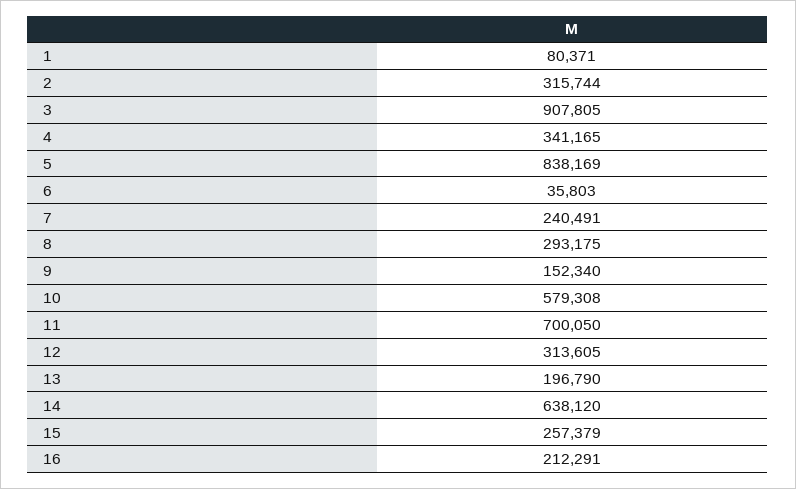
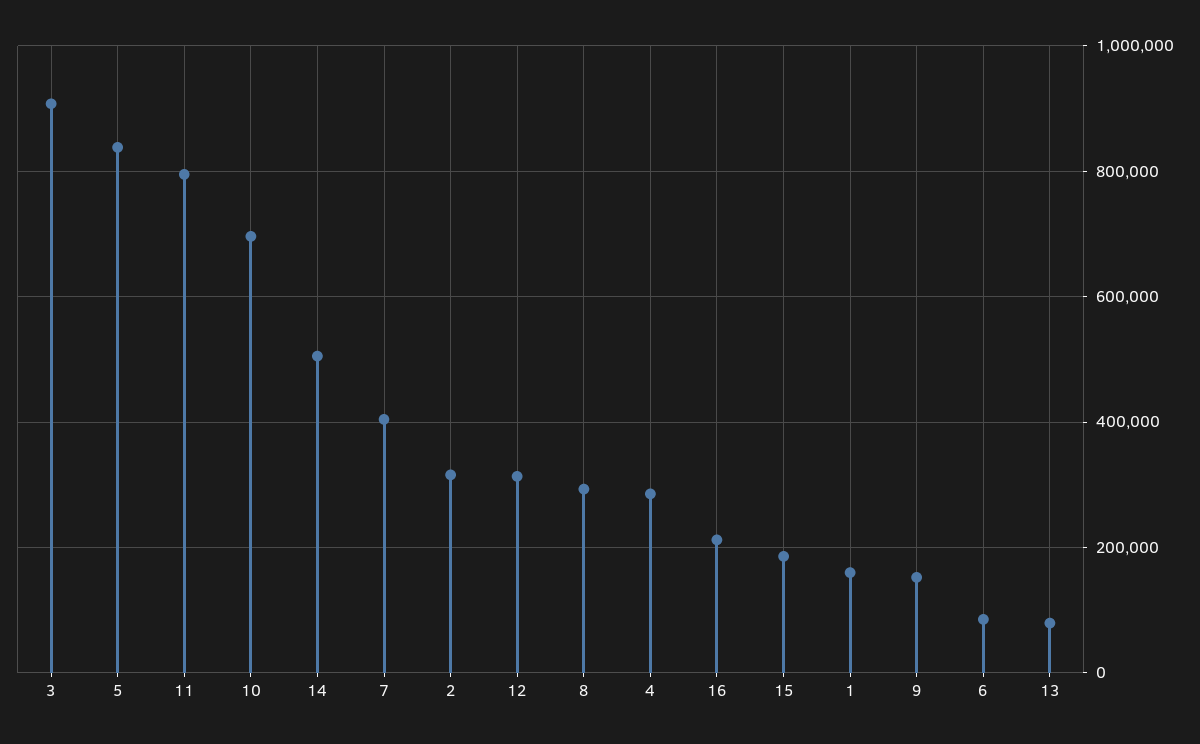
1: 80371 -> 160000
4: 341165 -> 280000
6: 35803 -> 80000
7: 240491 -> 400000
10: 579308 -> 700000
11: 700050 -> 800000
13: 196790 -> 80000
14: 638120 -> 500000
15: 257379 -> 180000

